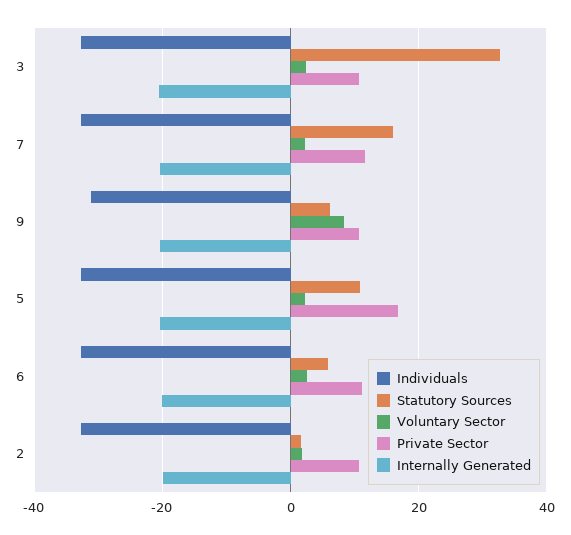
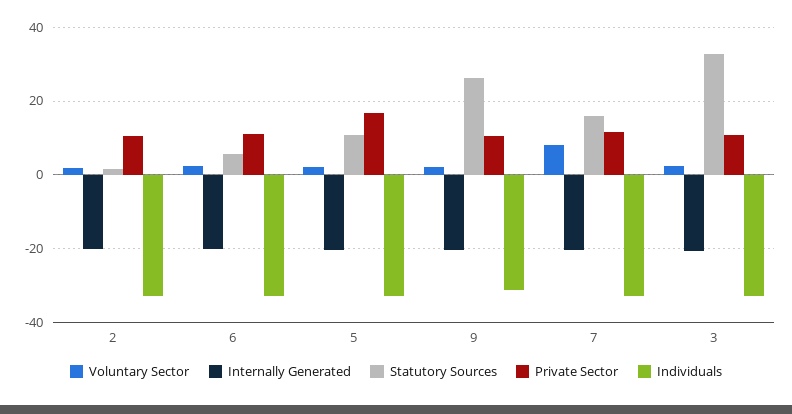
Voluntary Sector, 7: 2 -> 8
Statutory Sources, 9: 6 -> 26
Voluntary Sector, 9: 8 -> 2

